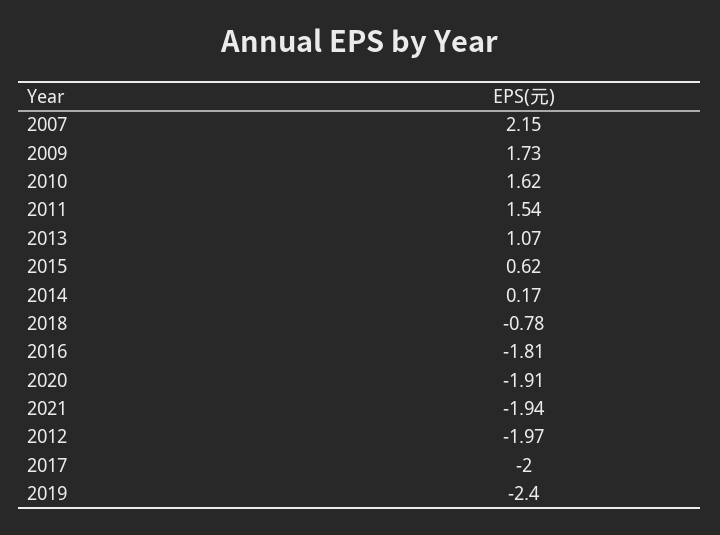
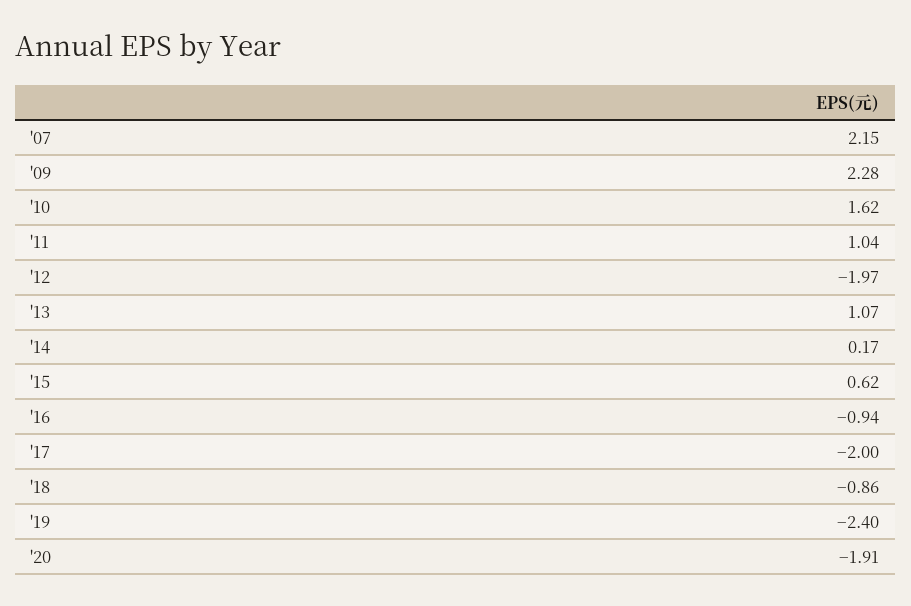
2009: 1.73 -> 2.28
2011: 1.54 -> 1.04
2018: -0.78 -> -0.86
2016: -1.81 -> -0.94
2021: -1.94 -> none

